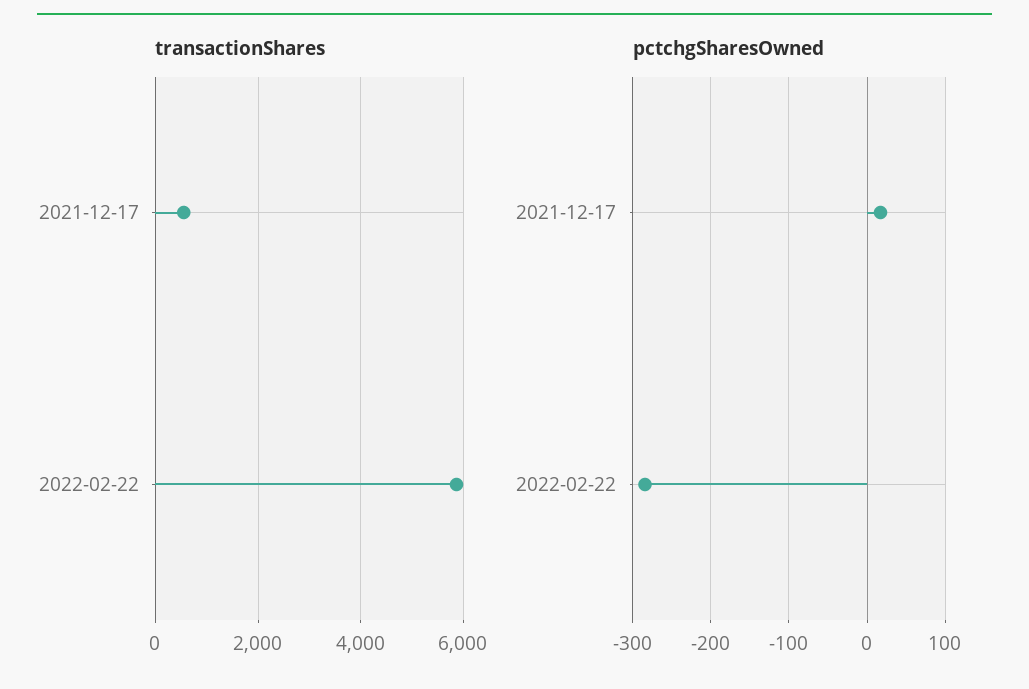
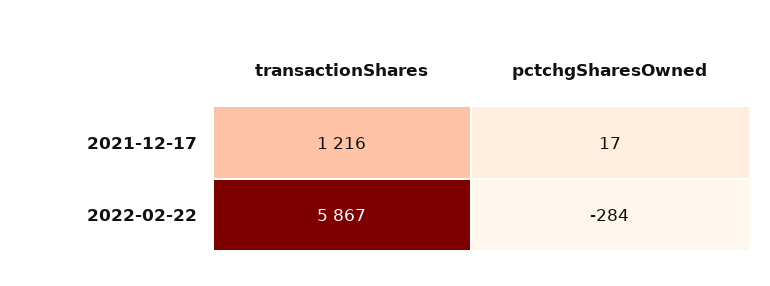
transactionShares, 2021-12-17: 600 -> 1216

